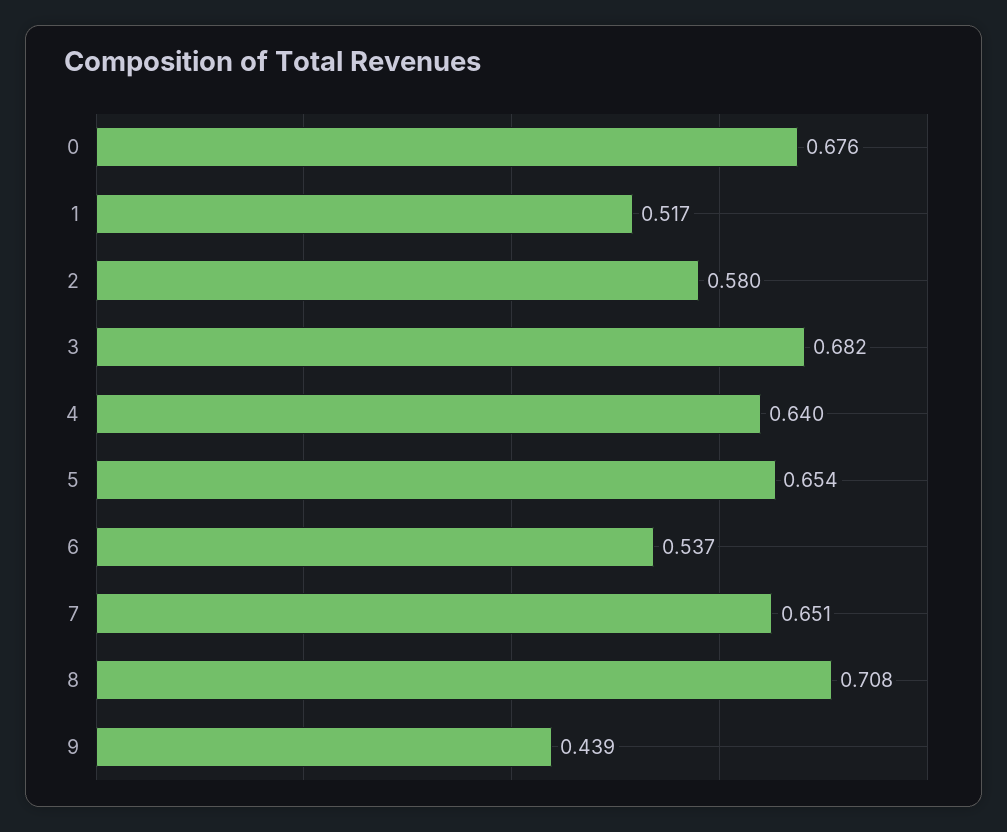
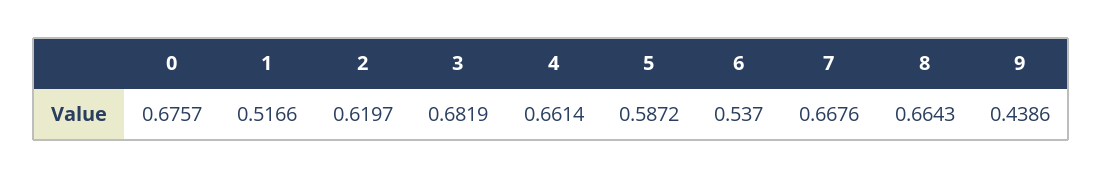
2: 0.58 -> 0.6197
4: 0.64 -> 0.6614
5: 0.654 -> 0.5872
7: 0.651 -> 0.6676
8: 0.708 -> 0.6643

